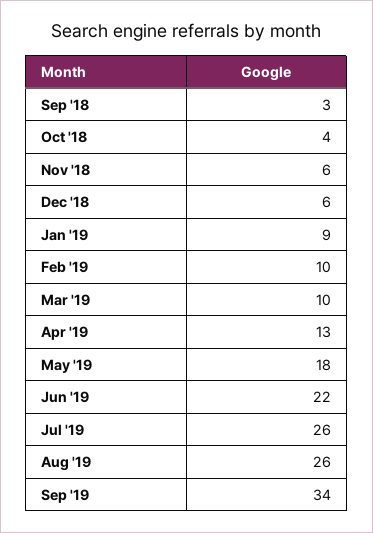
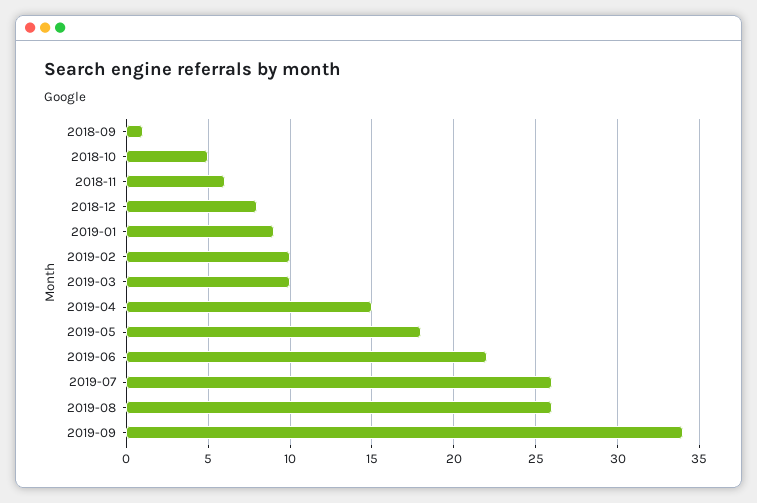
Sep '18: 3 -> 1
Oct '18: 4 -> 5
Dec '18: 6 -> 8
Apr '19: 13 -> 15

